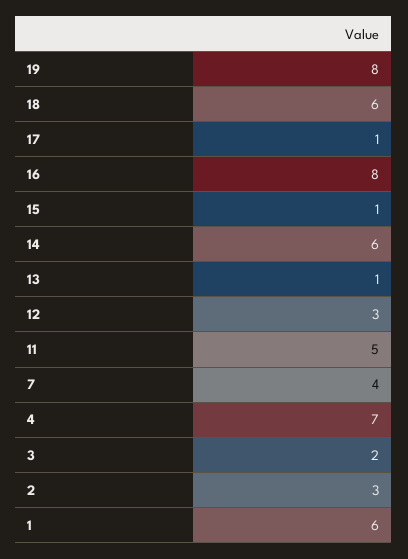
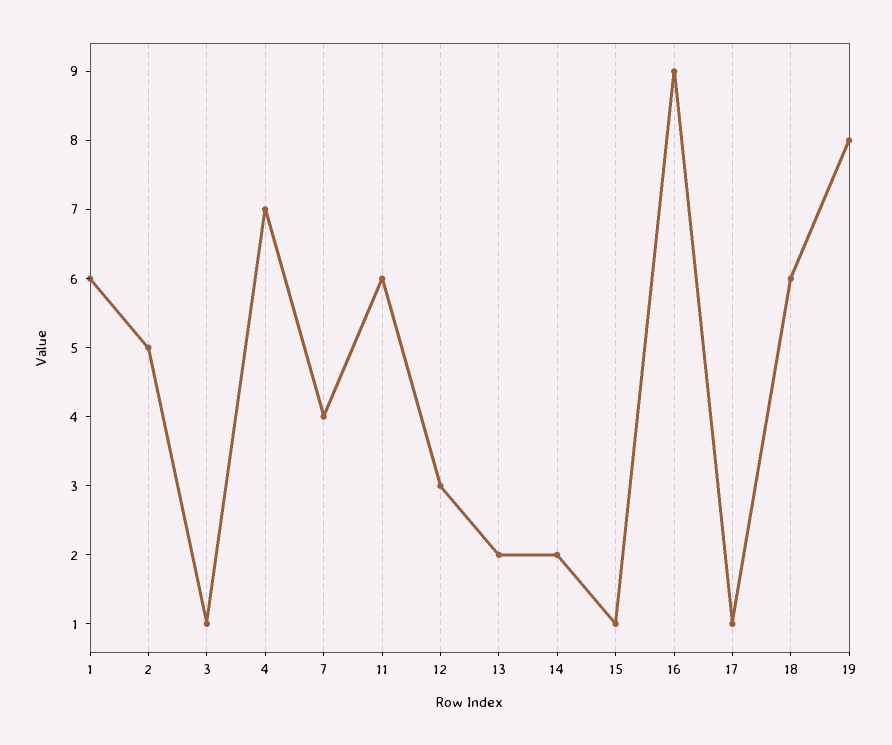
16: 8 -> 9
14: 6 -> 2
13: 1 -> 2
11: 5 -> 6
3: 2 -> 1
2: 3 -> 5

